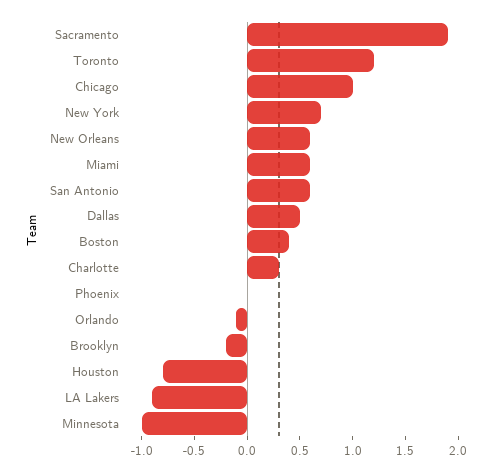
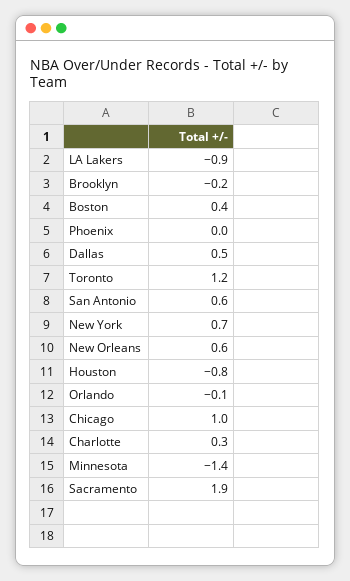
Miami: 0.6 -> none
Minnesota: -1 -> -1.4

